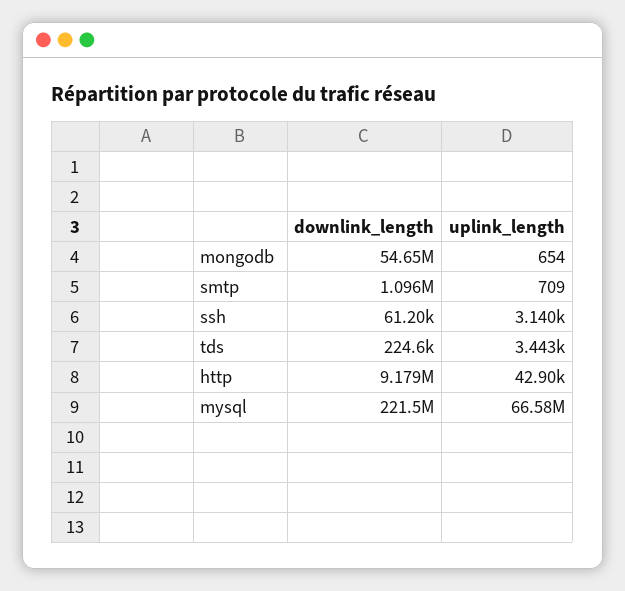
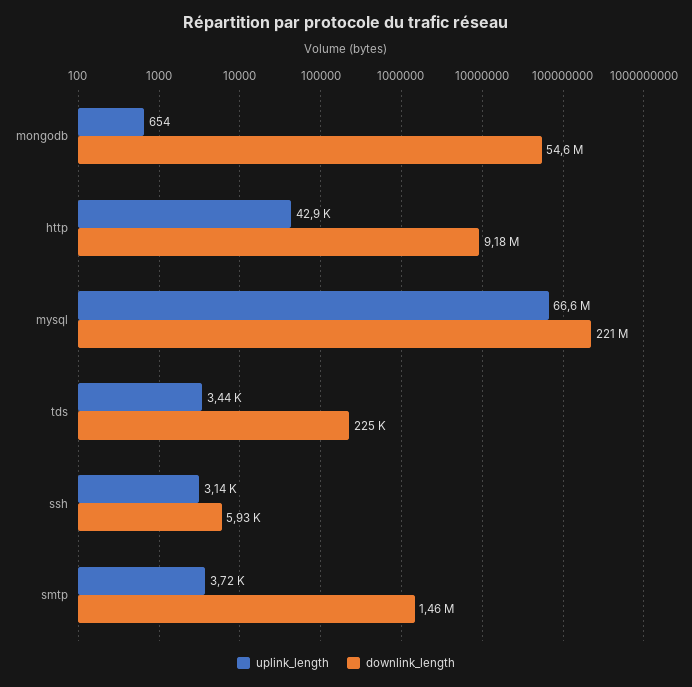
downlink_length, smtp: 1096000 -> 1460000
uplink_length, smtp: 709 -> 3720
downlink_length, ssh: 61200 -> 5930

